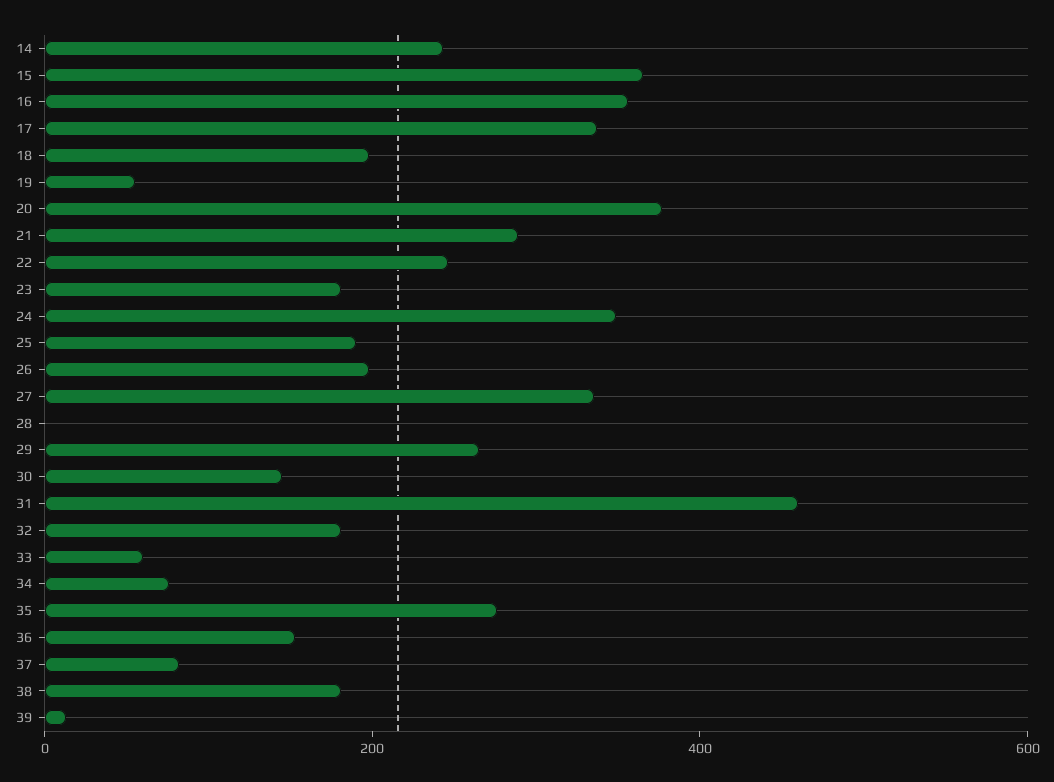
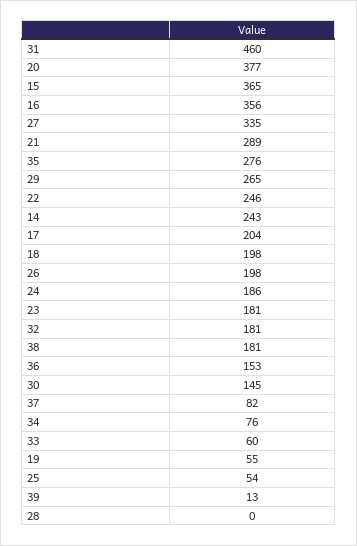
17: 350 -> 204
24: 350 -> 186
25: 200 -> 54

